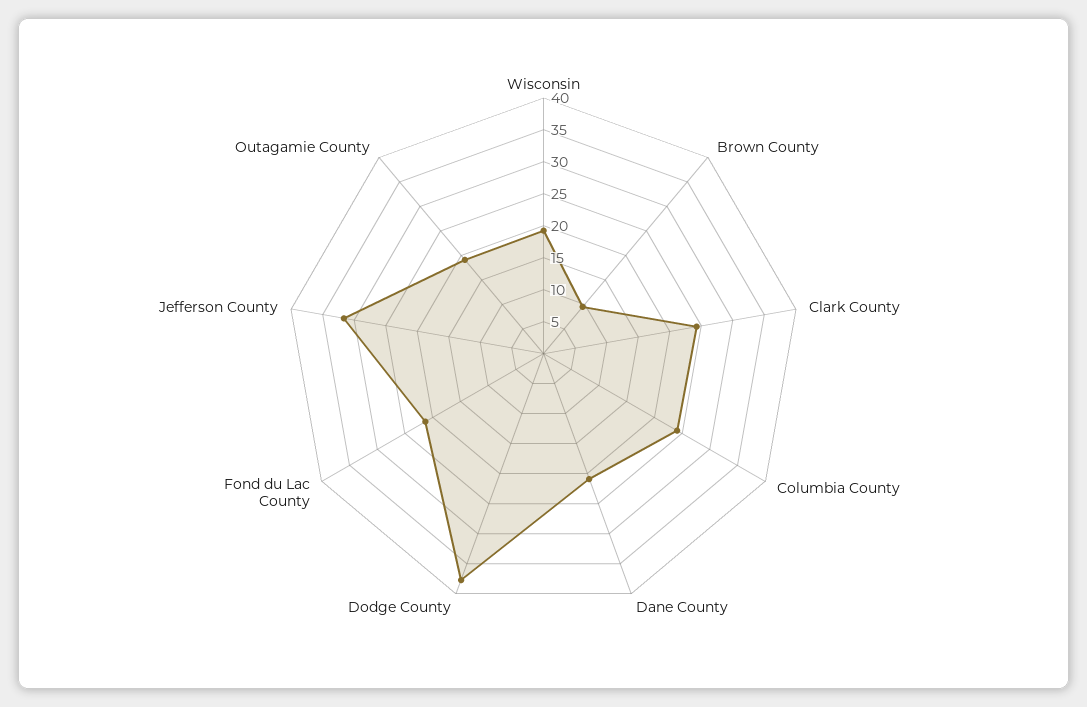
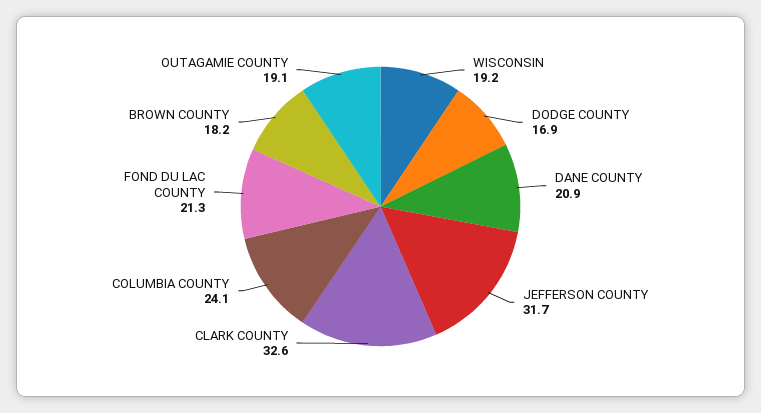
Brown County: 10 -> 18.2
Clark County: 25 -> 32.6
Dodge County: 37.5 -> 16.9

